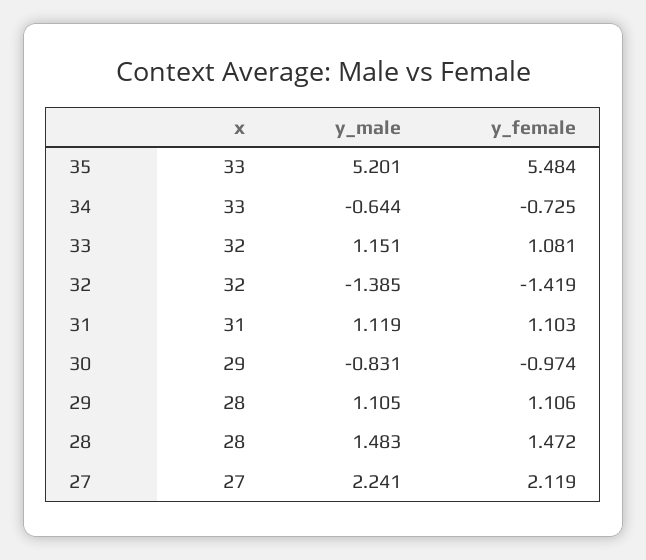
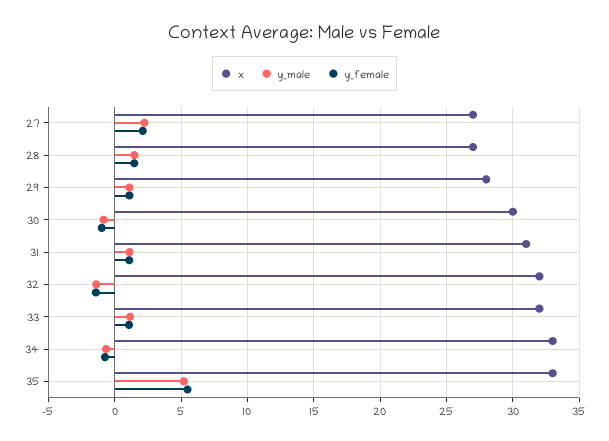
x, 30: 29 -> 30
x, 28: 28 -> 27

